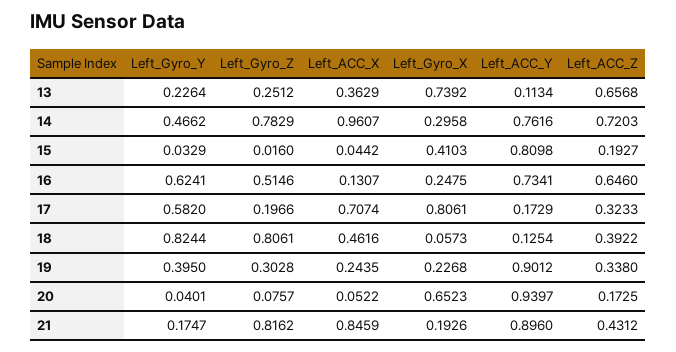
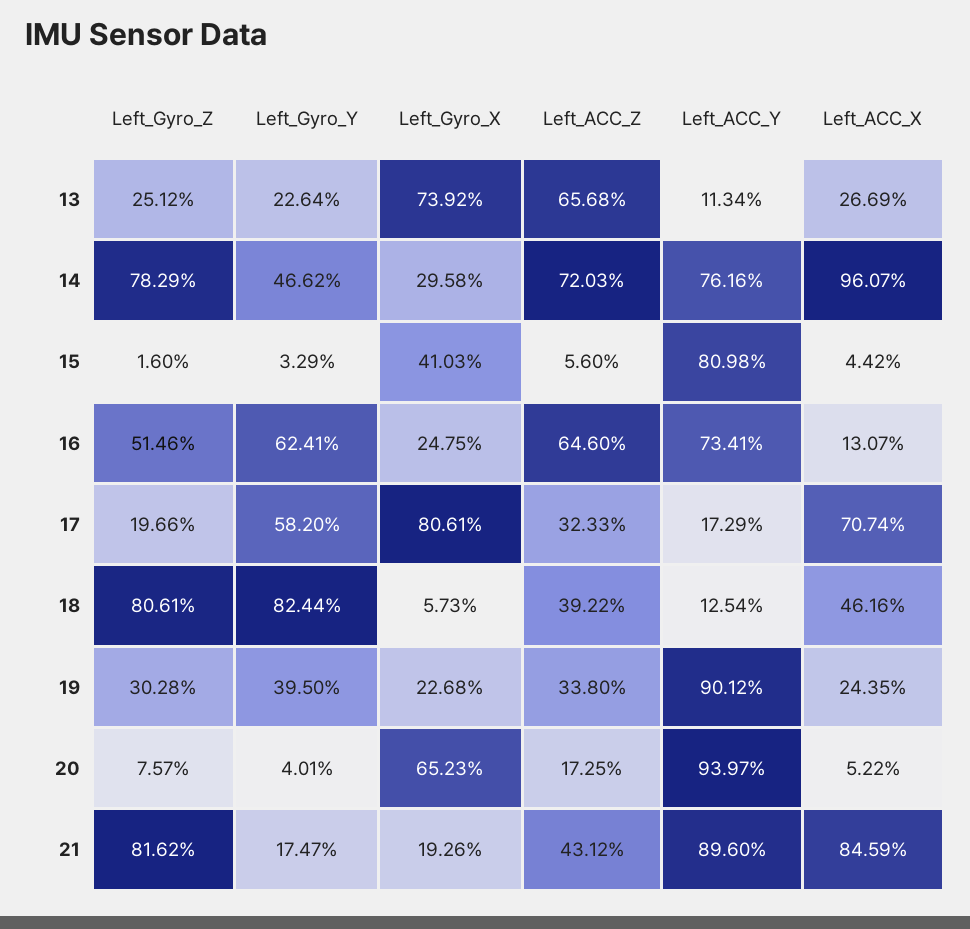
Left_ACC_X, 13: 0.3629 -> 0.2669
Left_ACC_Z, 15: 0.1927 -> 0.056

